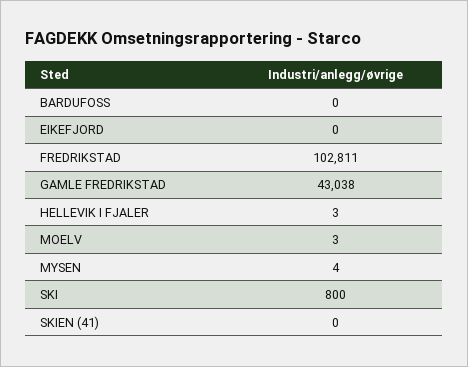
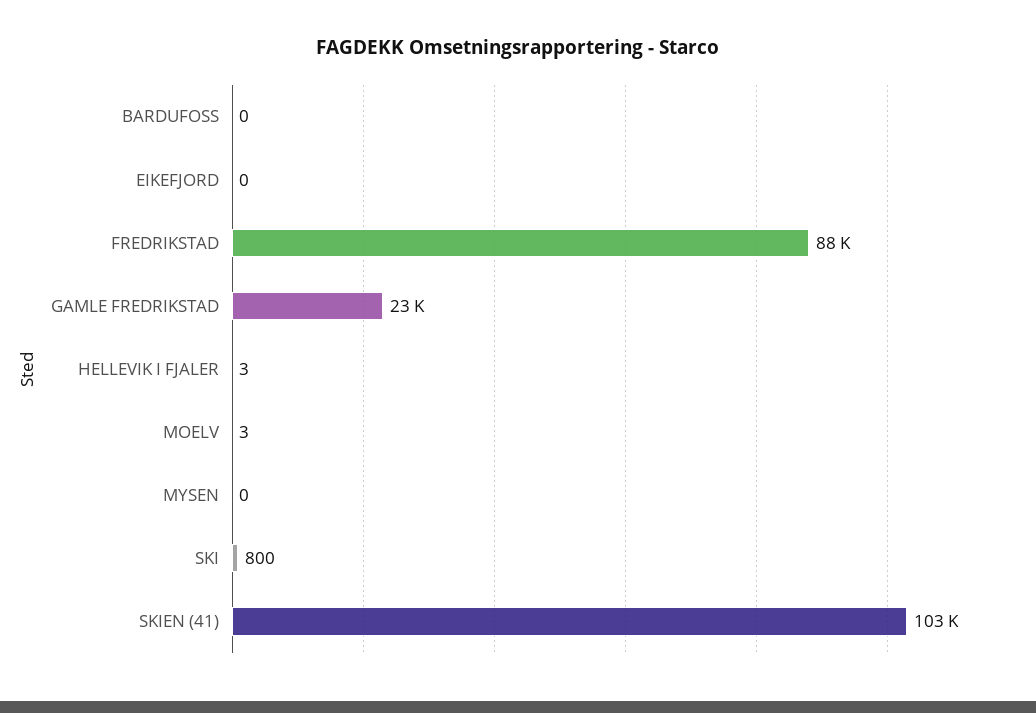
FREDRIKSTAD: 102811 -> 88000
GAMLE FREDRIKSTAD: 43038 -> 23000
MYSEN: 4 -> 0
SKIEN (41): 0 -> 103000

